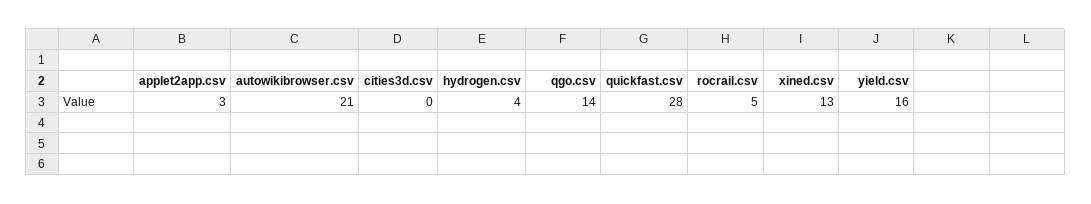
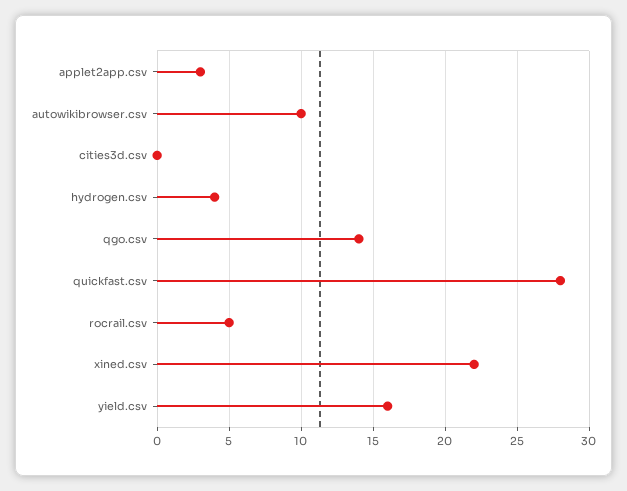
autowikibrowser.csv: 21 -> 10
xined.csv: 13 -> 22

